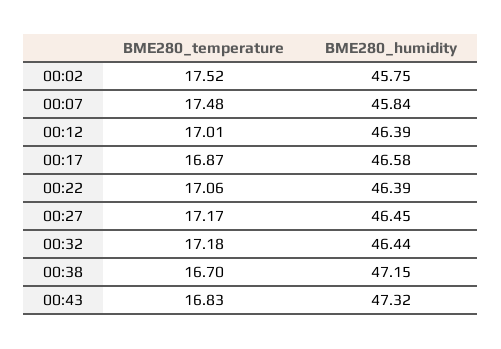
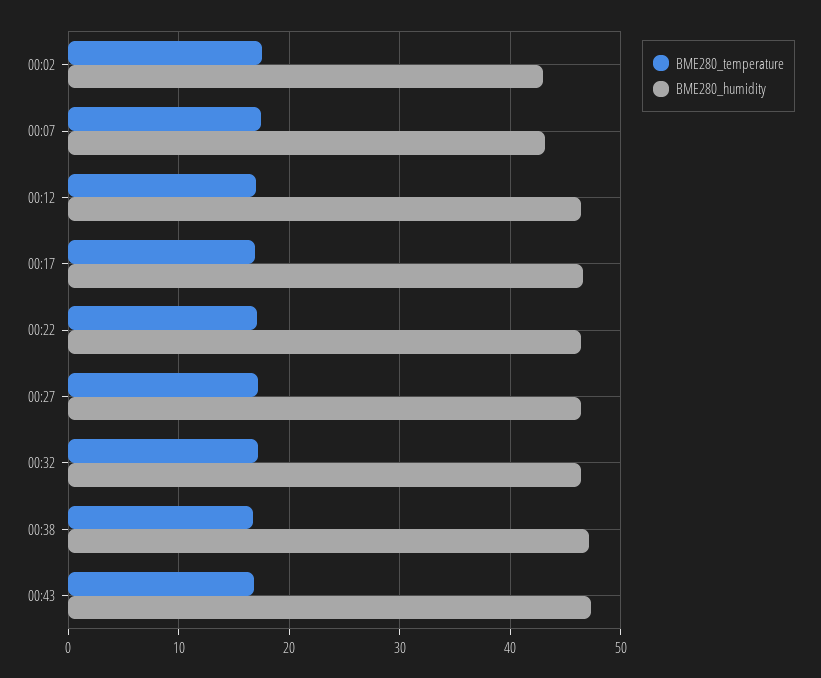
BME280_humidity, 00:02: 45.75 -> 43
BME280_humidity, 00:07: 45.84 -> 43

